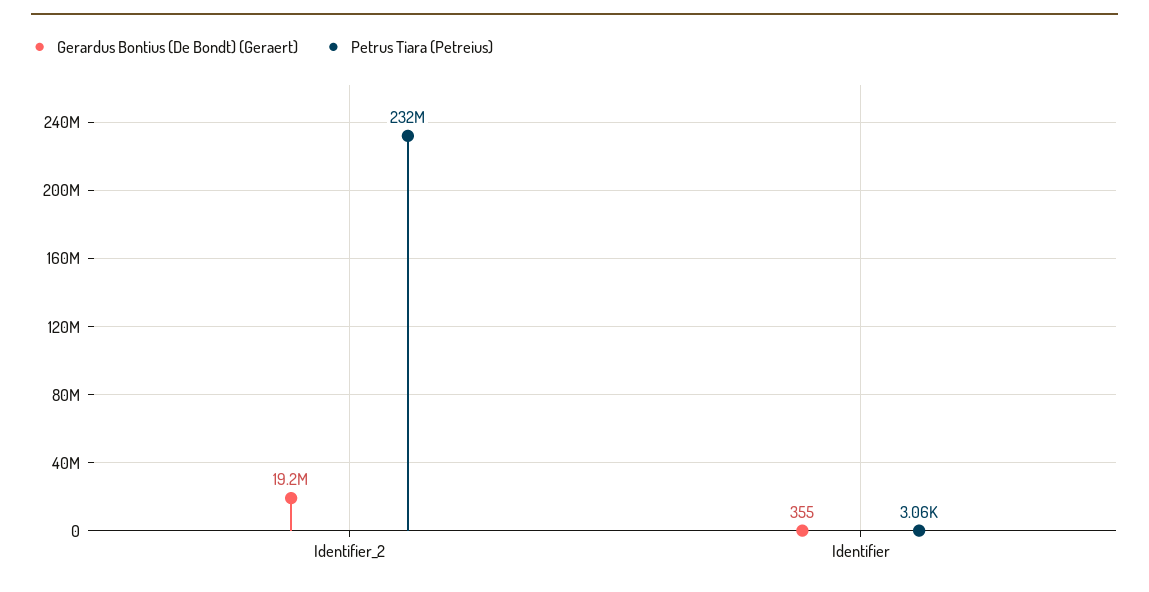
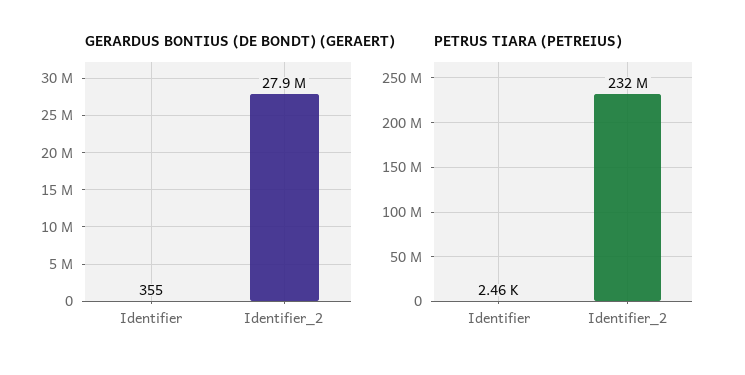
Gerardus Bontius (De Bondt) (Geraert), Identifier_2: 19200000 -> 27900000
Petrus Tiara (Petreius), Identifier: 3060 -> 2460

